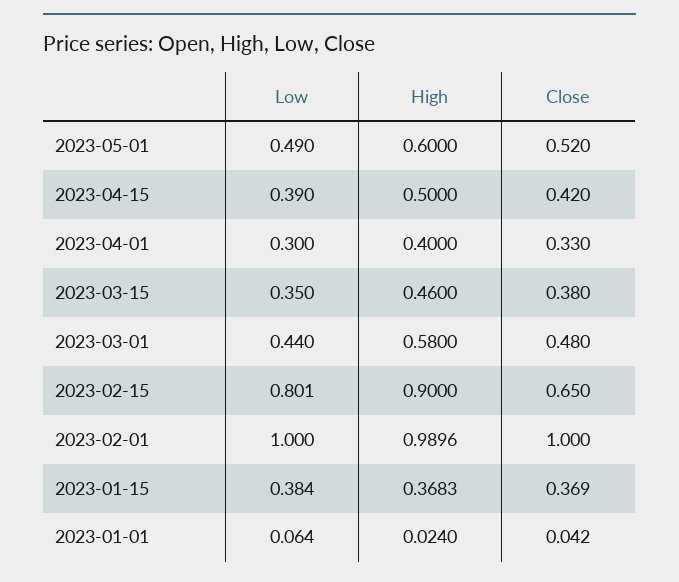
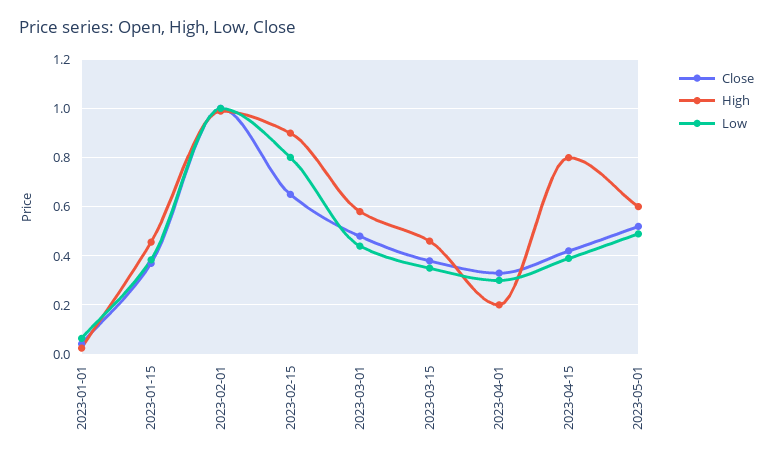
High, 2023-04-15: 0.5 -> 0.8
High, 2023-04-01: 0.4 -> 0.2
High, 2023-01-15: 0.3683 -> 0.45

